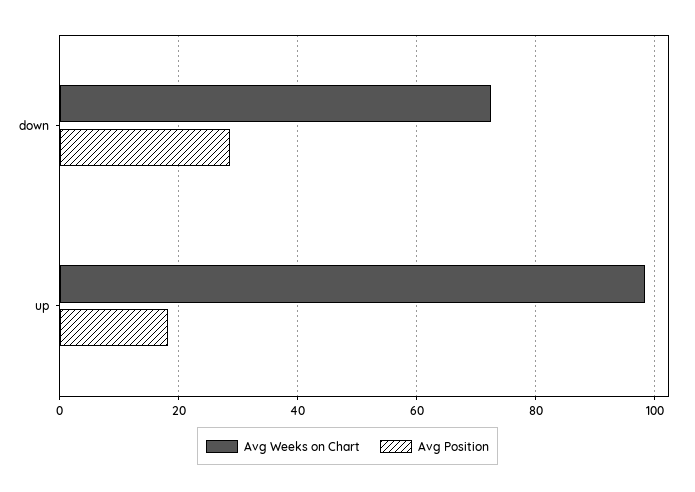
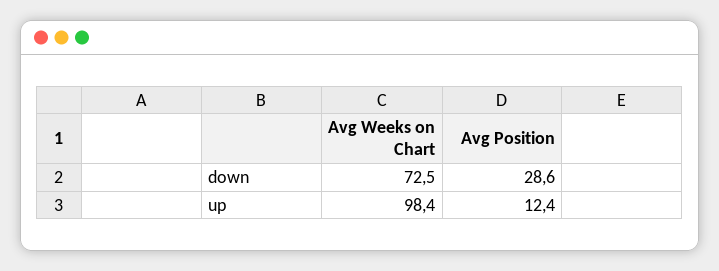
Avg Position, up: 18 -> 12.4

